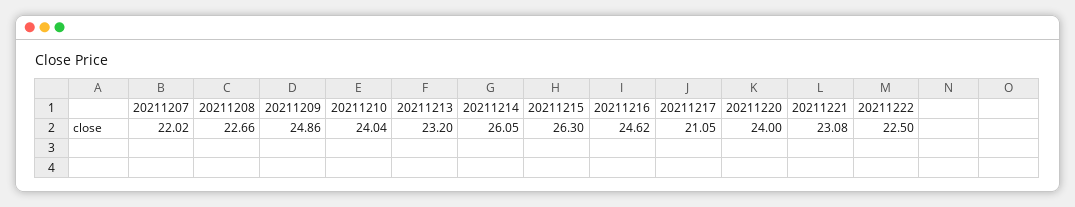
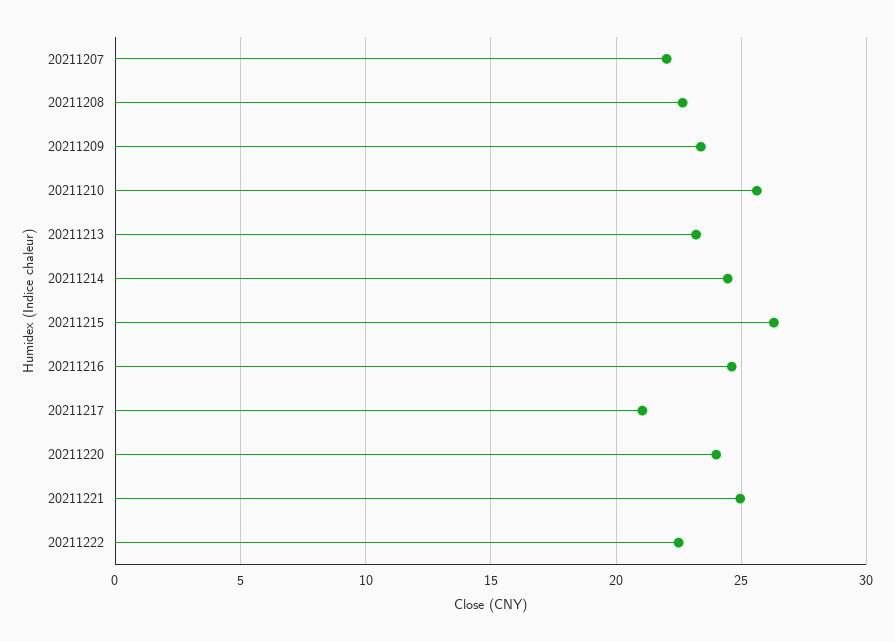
20211209: 24.86 -> 23.5
20211210: 24.04 -> 25.5
20211214: 26.05 -> 24.5
20211221: 23.08 -> 25

